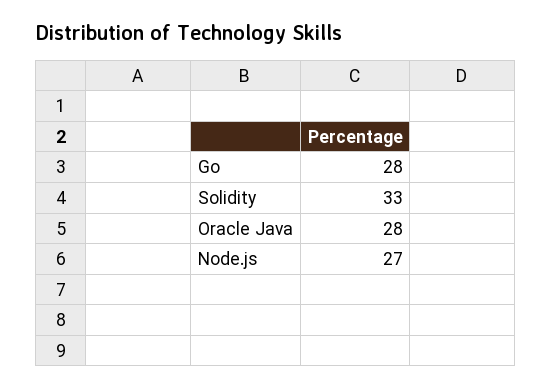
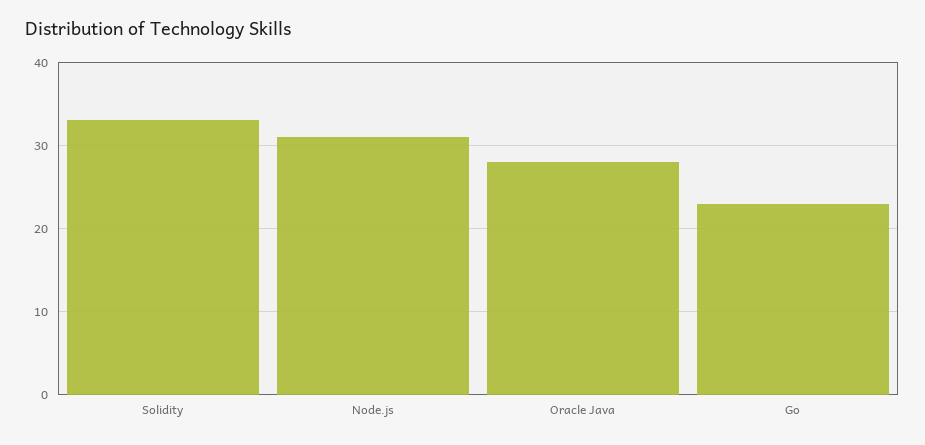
Go: 28 -> 23
Node.js: 27 -> 31

